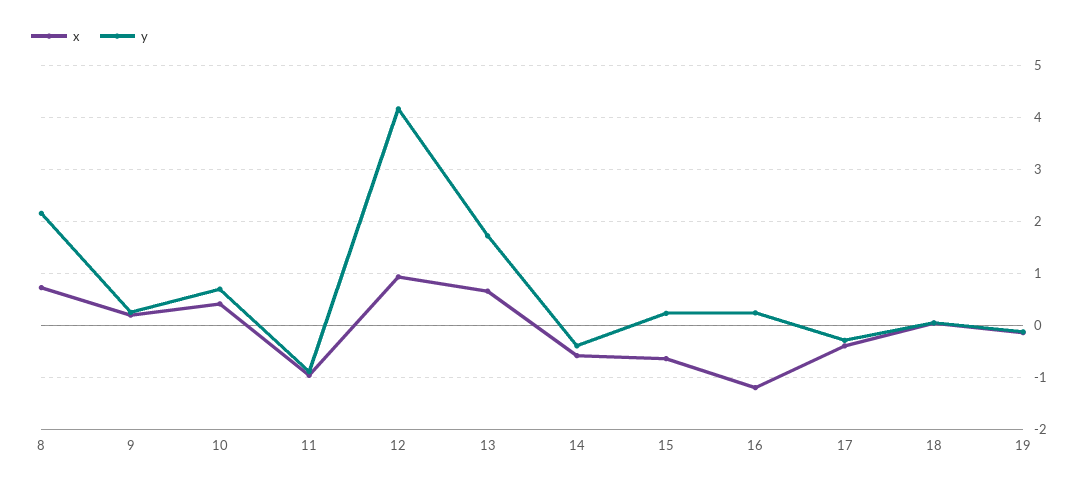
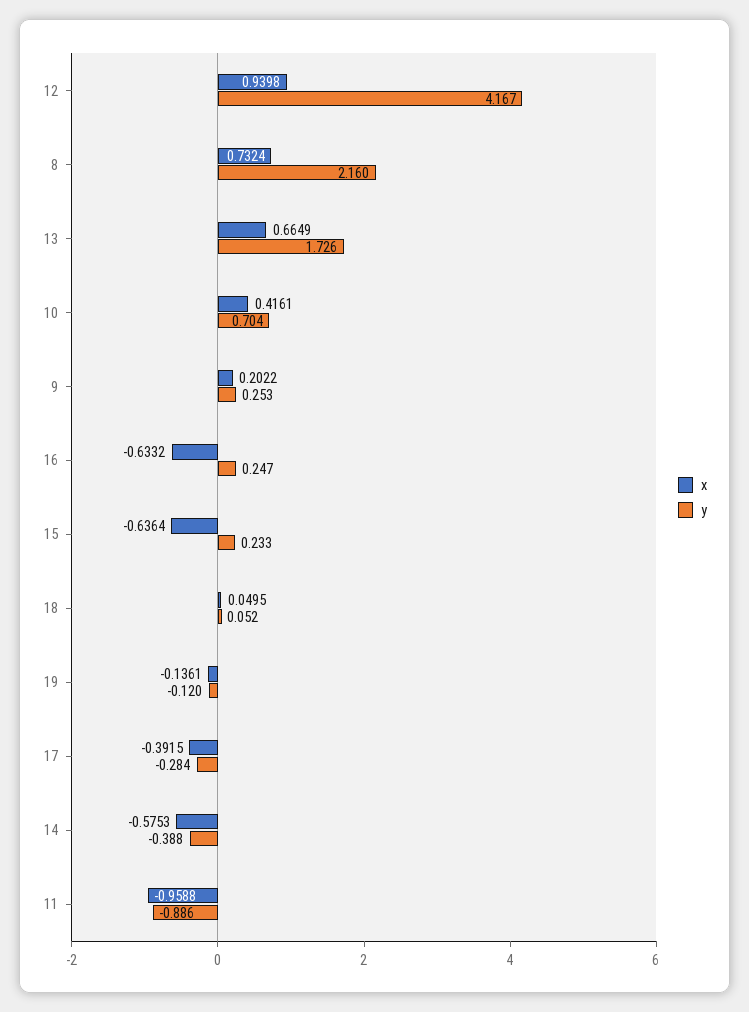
x, 16: -1.2 -> -0.6332

